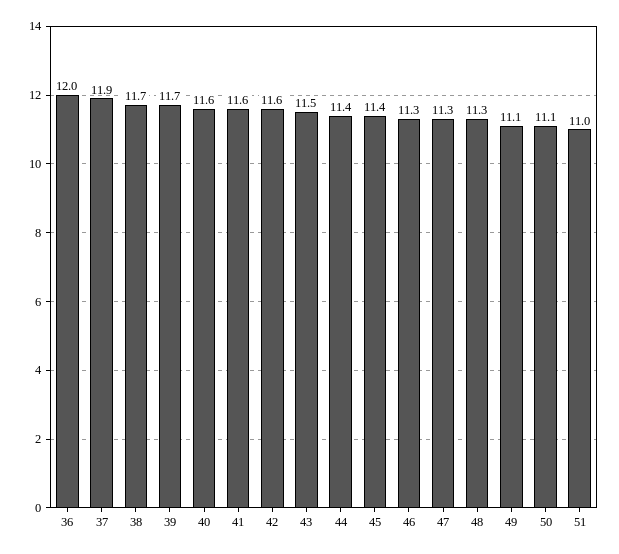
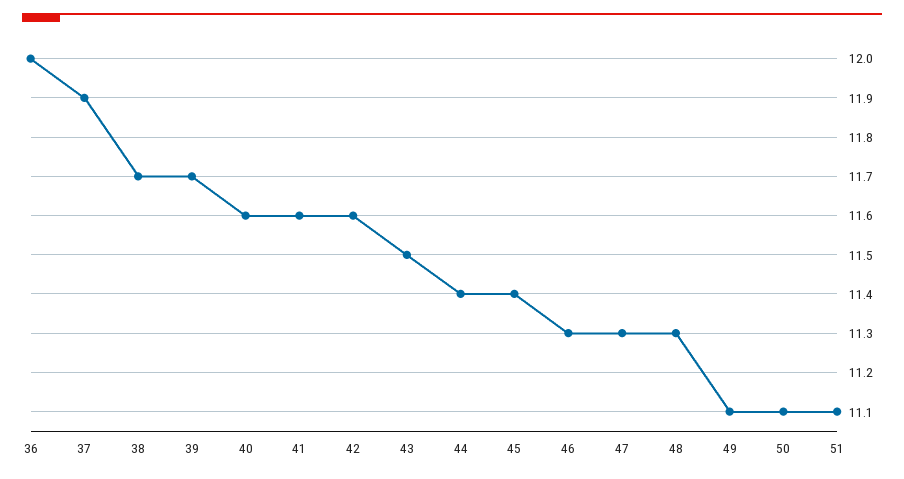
51: 11 -> 11.1

